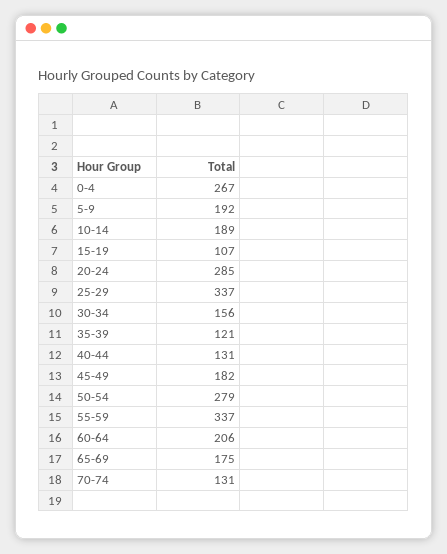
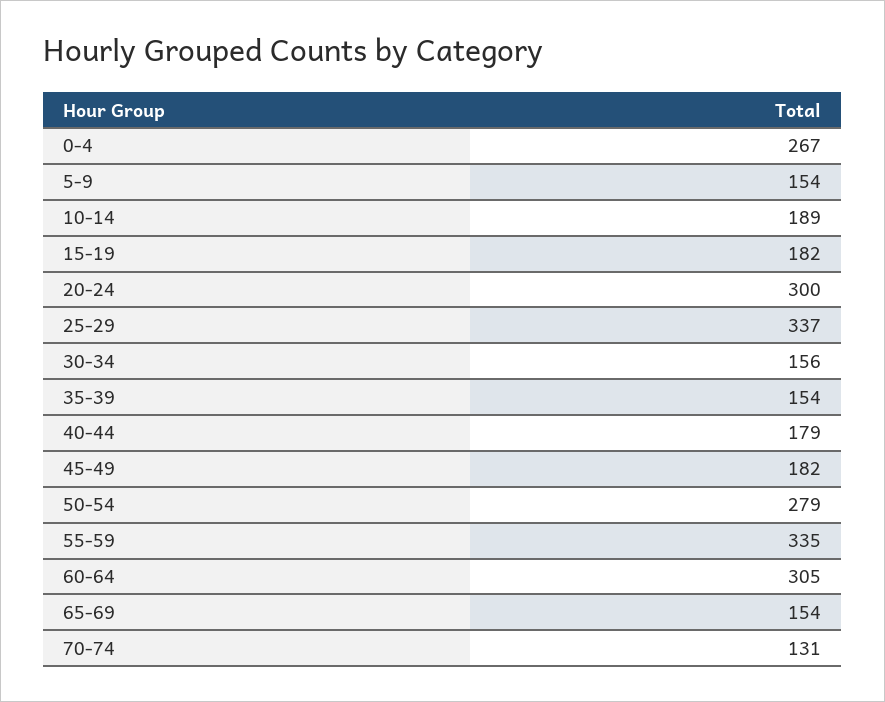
5-9: 192 -> 154
15-19: 107 -> 182
20-24: 285 -> 300
35-39: 121 -> 154
40-44: 131 -> 179
55-59: 337 -> 335
60-64: 206 -> 305
65-69: 175 -> 154

